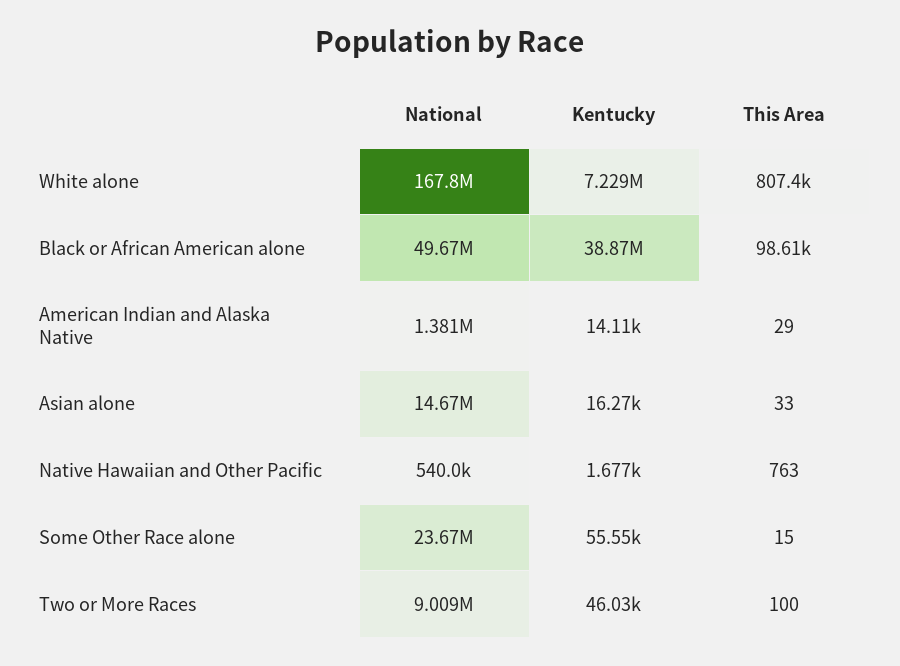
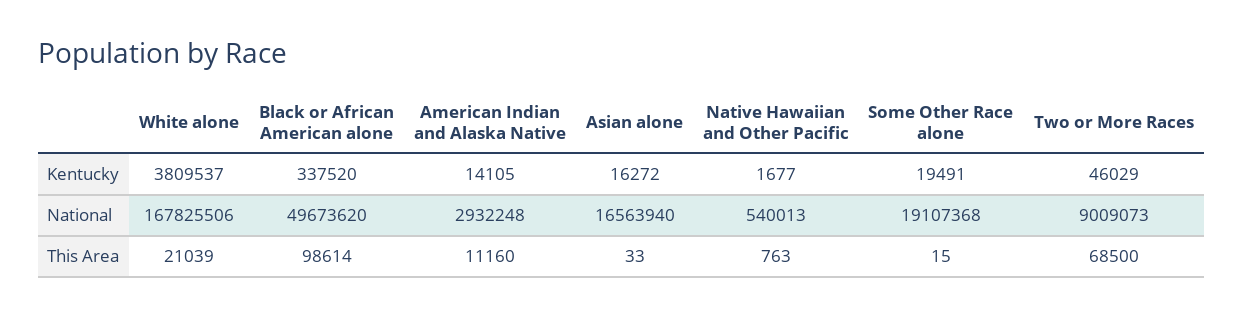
Kentucky, White alone: 7229000 -> 3809537
This Area, White alone: 807400 -> 21039
Kentucky, Black or African American alone: 38870000 -> 337520
National, American Indian and Alaska Native: 1381000 -> 2932248
This Area, American Indian and Alaska Native: 29 -> 11160
National, Asian alone: 14670000 -> 16563940
National, Some Other Race alone: 23670000 -> 19107368
Kentucky, Some Other Race alone: 55550 -> 19491
This Area, Two or More Races: 100 -> 68500

